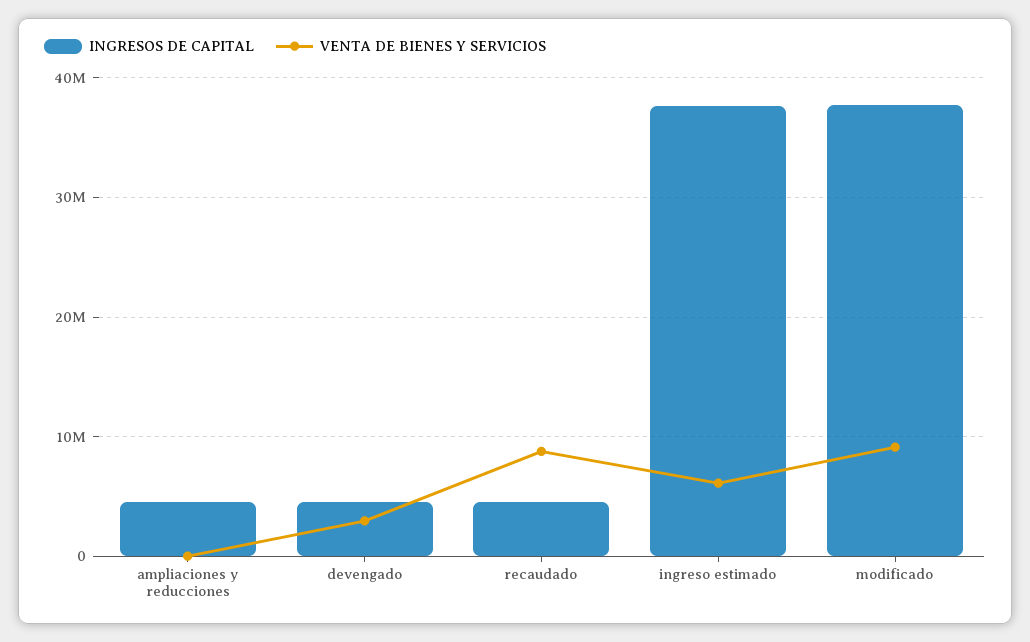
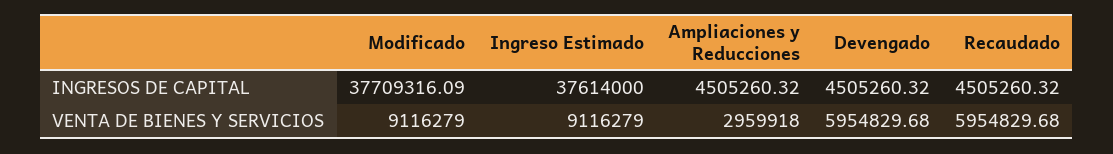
VENTA DE BIENES Y SERVICIOS, ampliaciones y reducciones: 0 -> 2959918
VENTA DE BIENES Y SERVICIOS, devengado: 3000000 -> 5954829.68
VENTA DE BIENES Y SERVICIOS, recaudado: 9000000 -> 5954829.68
VENTA DE BIENES Y SERVICIOS, ingreso estimado: 6000000 -> 9116279

